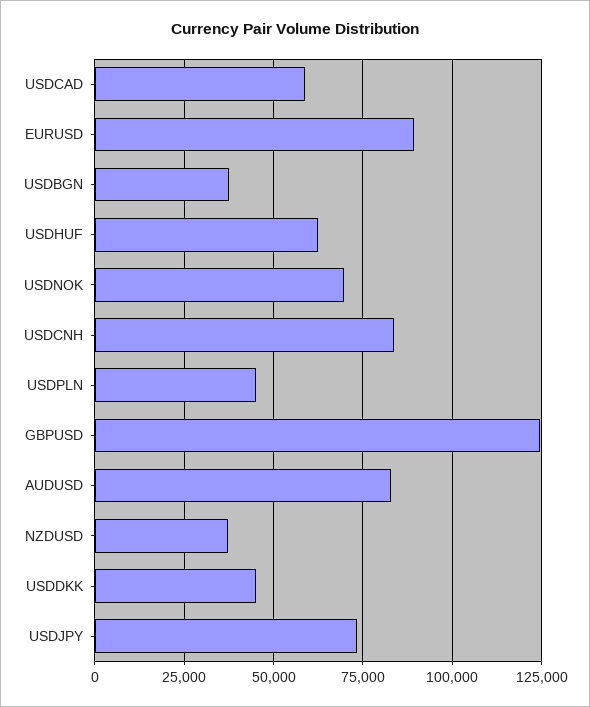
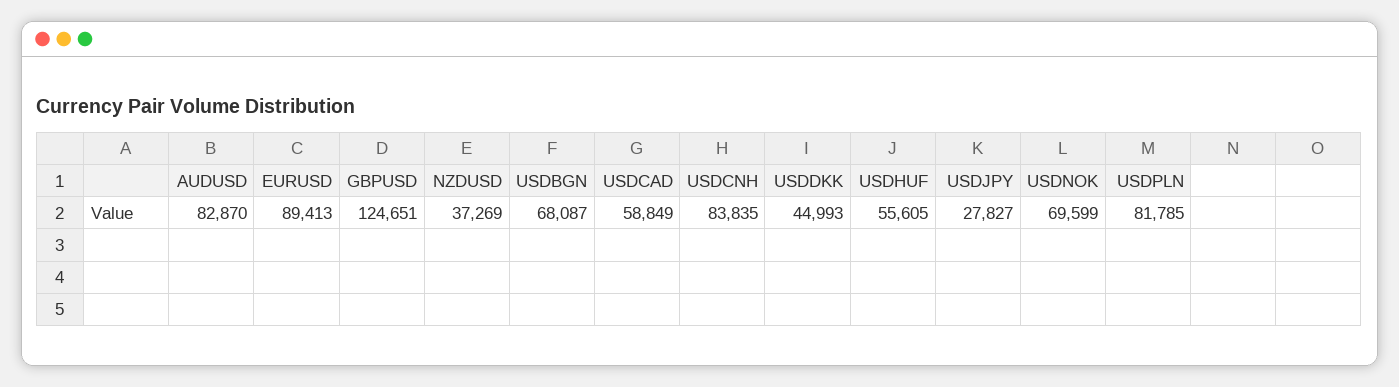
USDBGN: 37500 -> 68087
USDHUF: 62500 -> 55605
USDPLN: 45000 -> 81785
USDJPY: 72500 -> 27827

